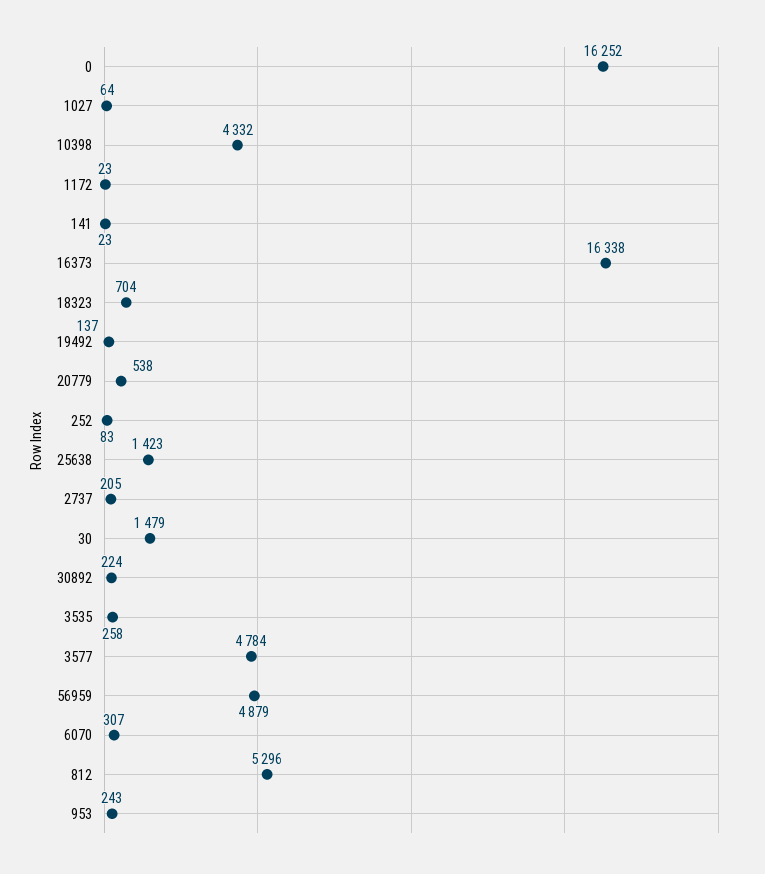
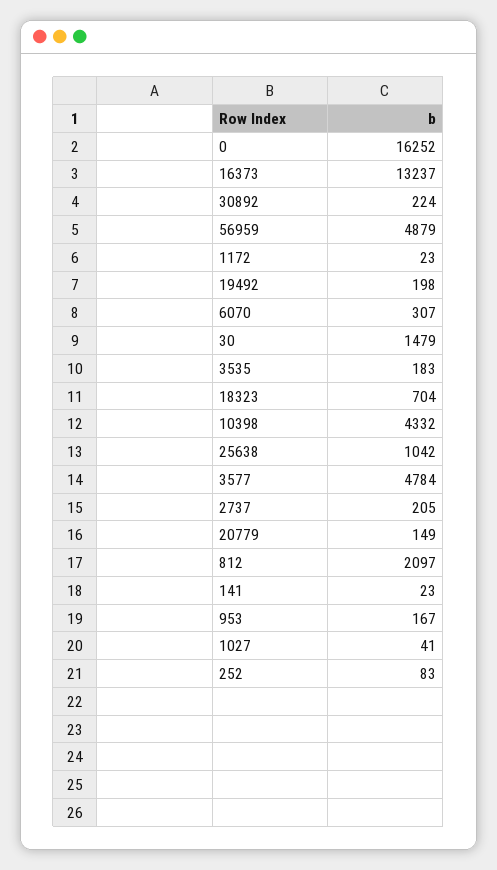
1027: 64 -> 41
16373: 16338 -> 13237
19492: 137 -> 198
20779: 538 -> 149
25638: 1423 -> 1042
3535: 258 -> 183
812: 5296 -> 2097
953: 243 -> 167

